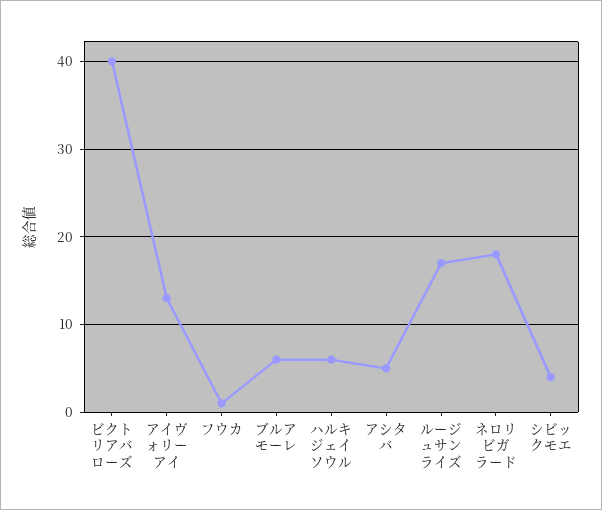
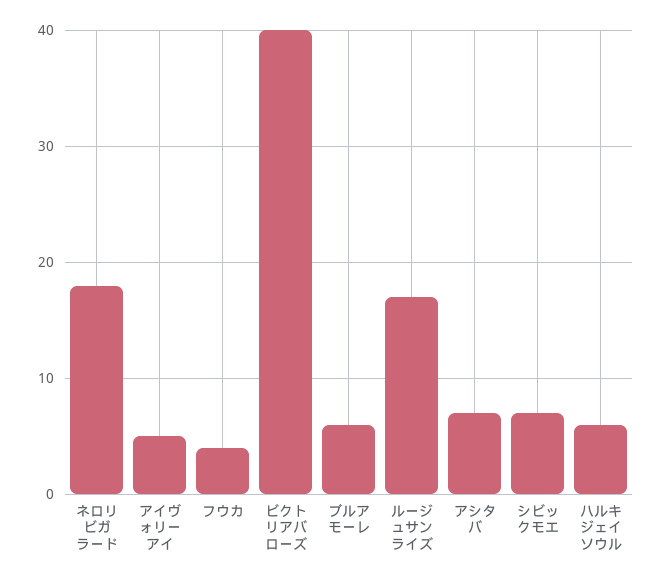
アイヴォリーアイ: 13 -> 5
フウカ: 1 -> 4
アシタバ: 5 -> 7
シビックモエ: 4 -> 7

